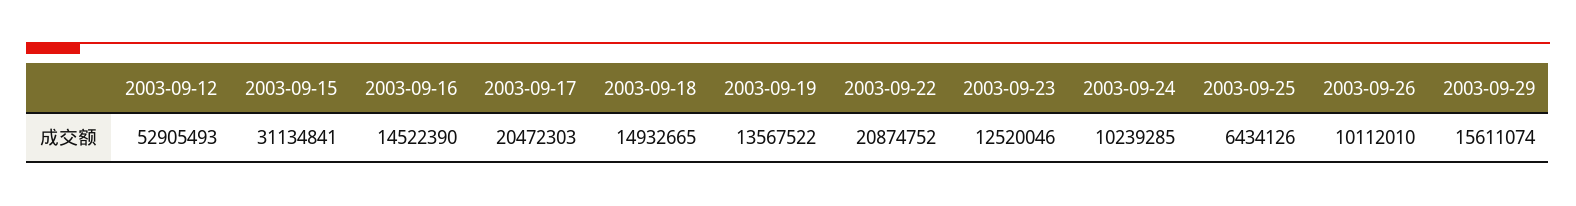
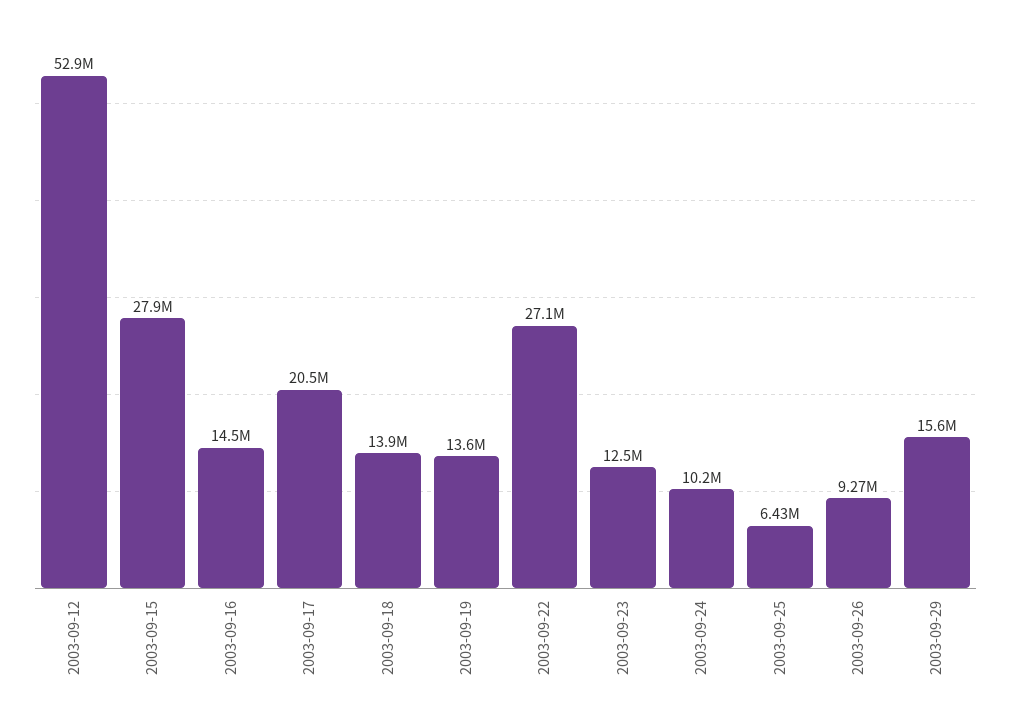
2003-09-15: 31134841 -> 27900000
2003-09-18: 14932665 -> 13900000
2003-09-22: 20874752 -> 27100000
2003-09-26: 10112010 -> 9270000

